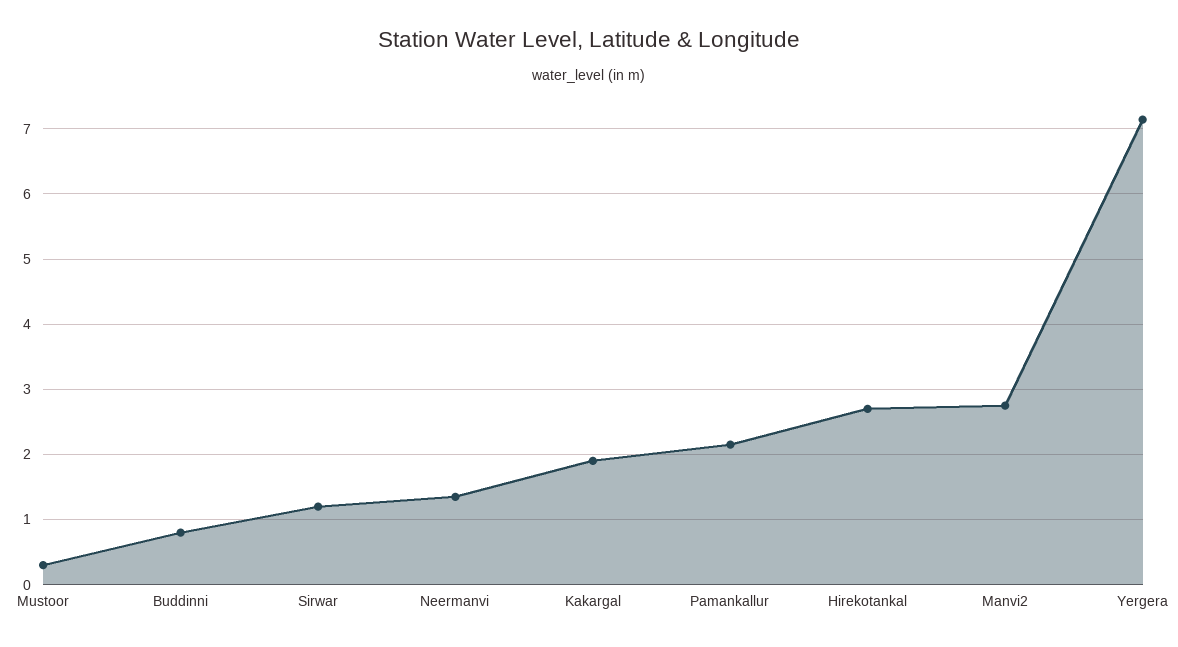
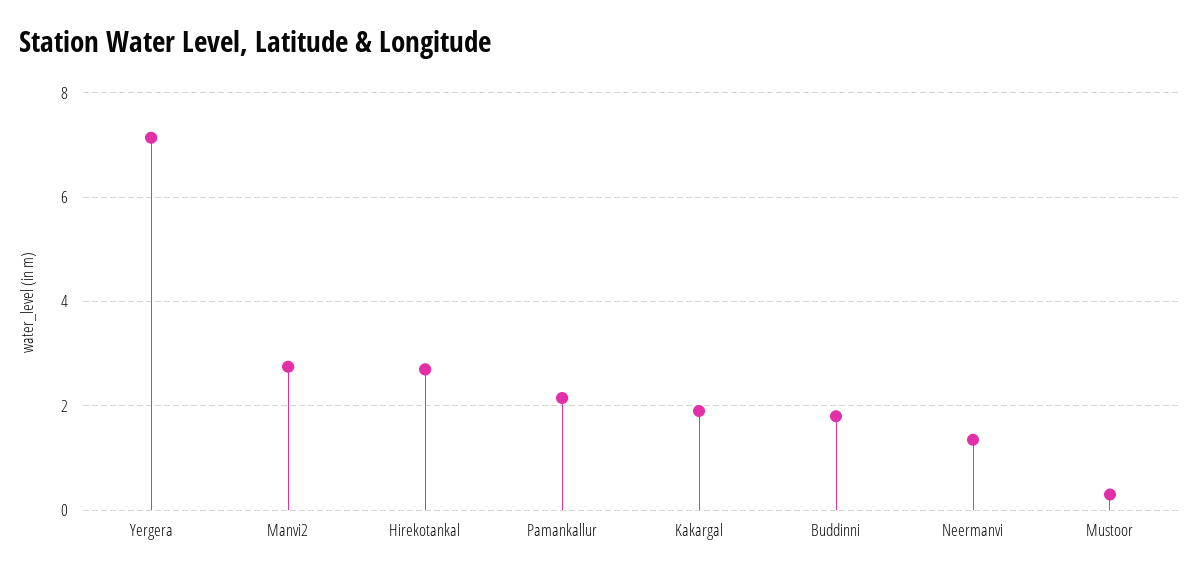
Buddinni: 0.8 -> 1.8
Sirwar: 1.2 -> none

